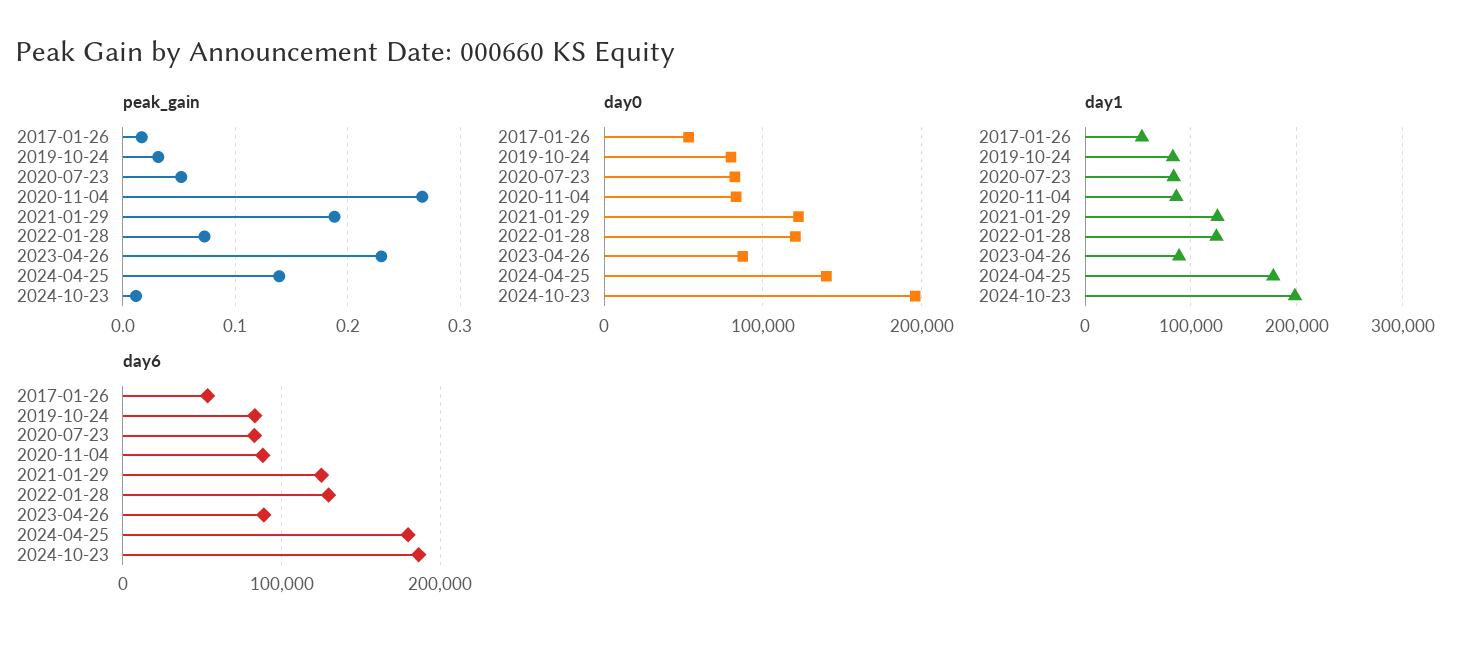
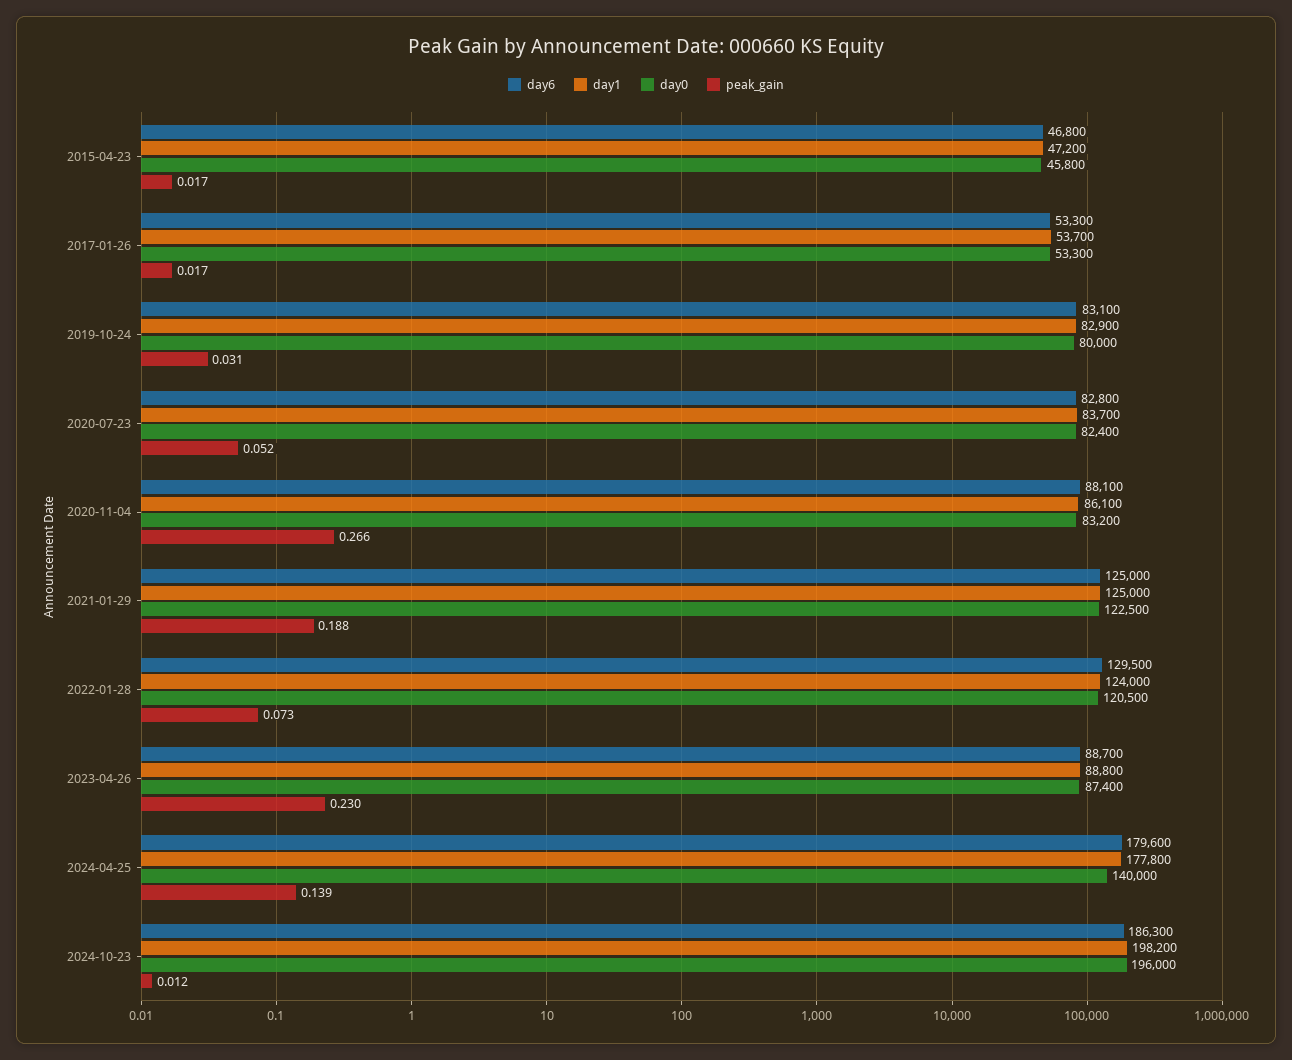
day6, 2015-04-23: none -> 46800
day1, 2015-04-23: none -> 47200
day0, 2015-04-23: none -> 45800
peak_gain, 2015-04-23: none -> 0.017

